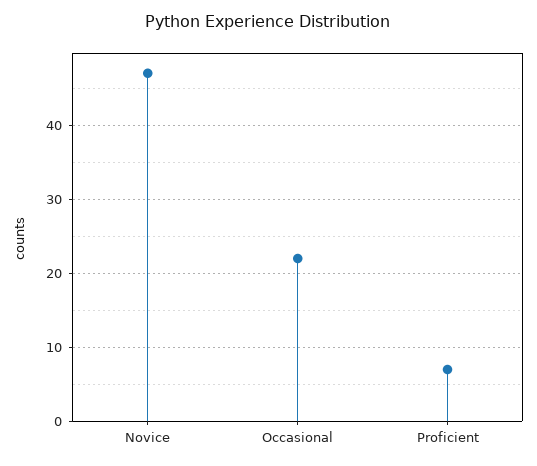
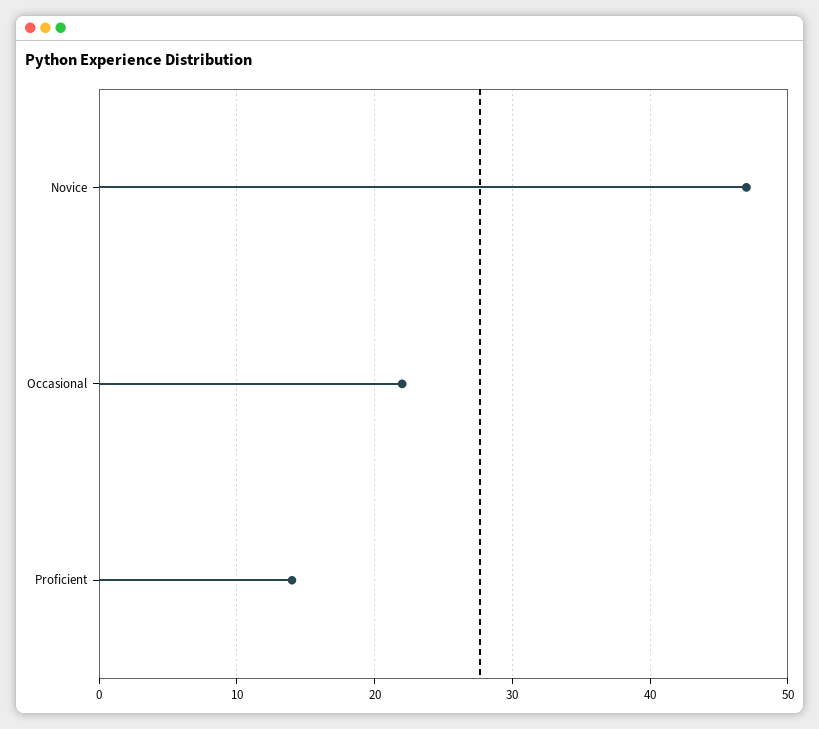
Proficient: 7 -> 14

